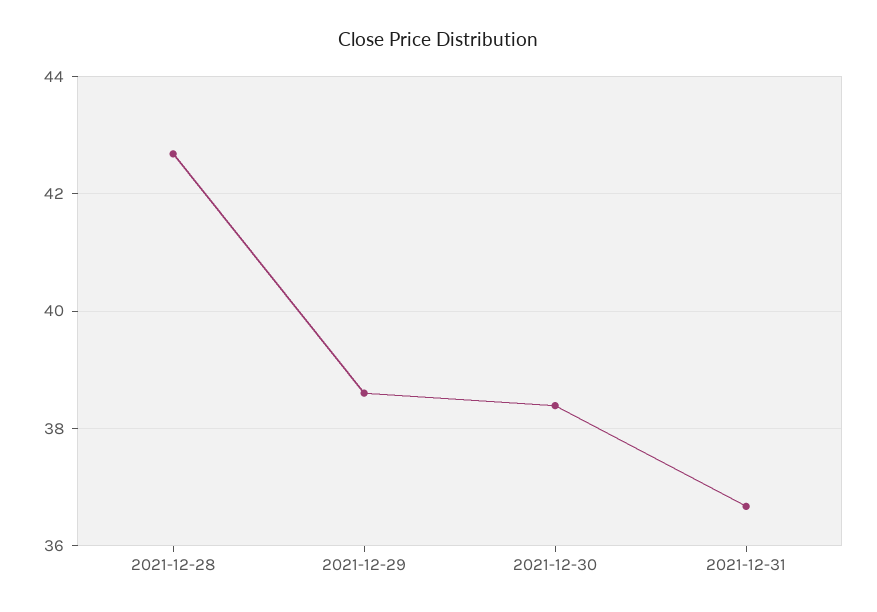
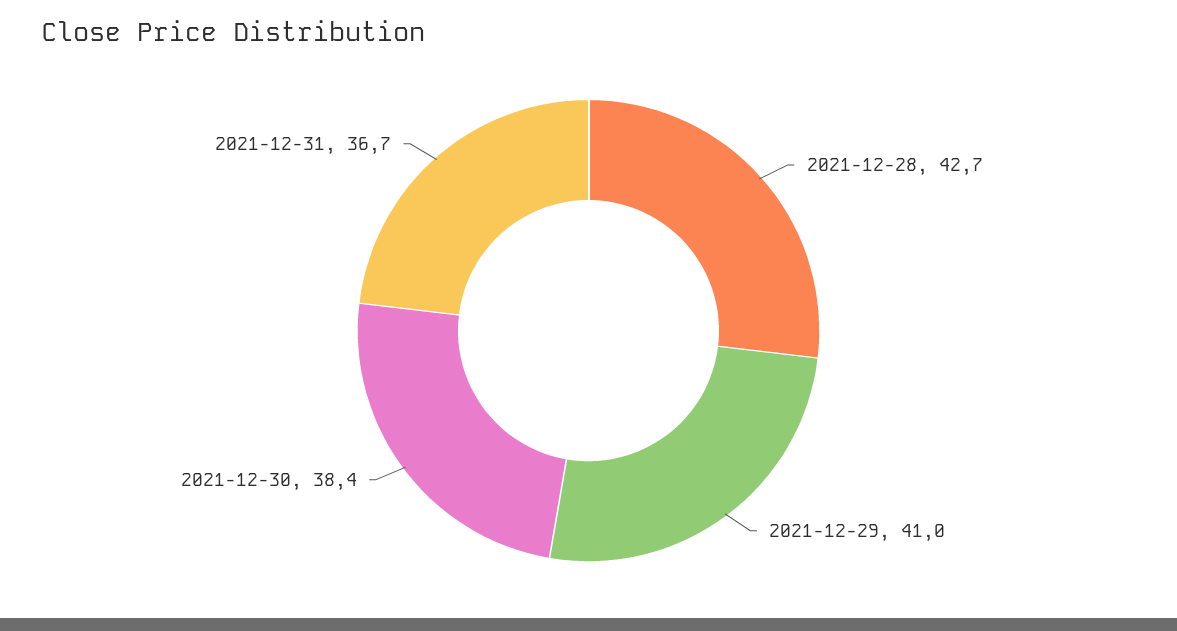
2021-12-29: 38.6 -> 41

